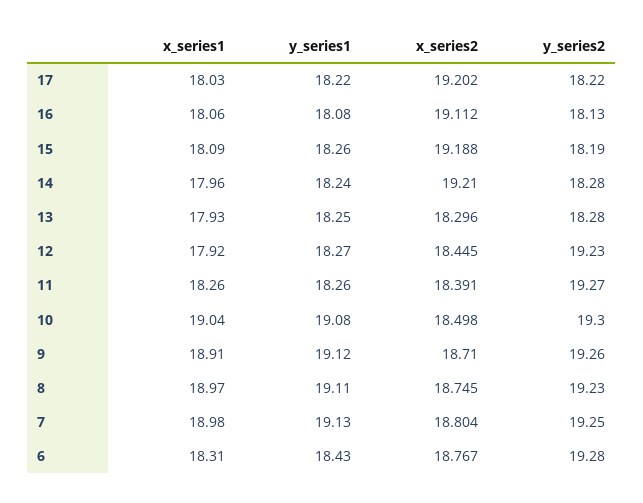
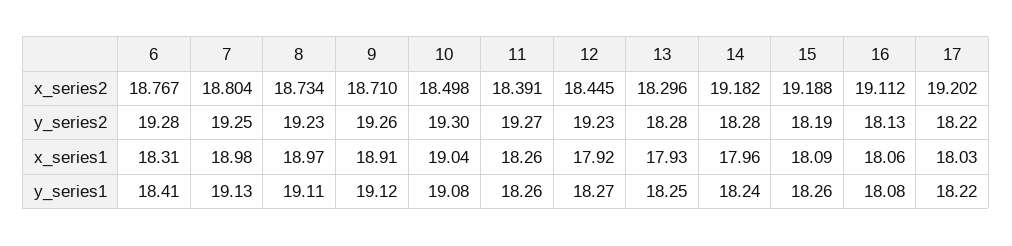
x_series2, 14: 19.21 -> 19.182
x_series2, 8: 18.745 -> 18.734
y_series1, 6: 18.43 -> 18.41

